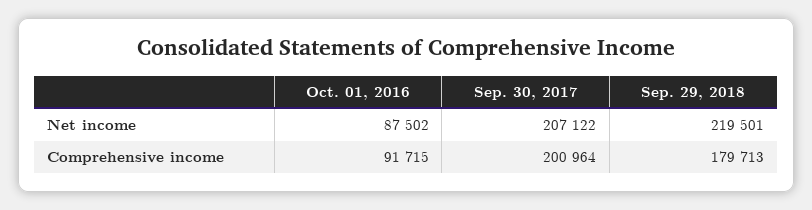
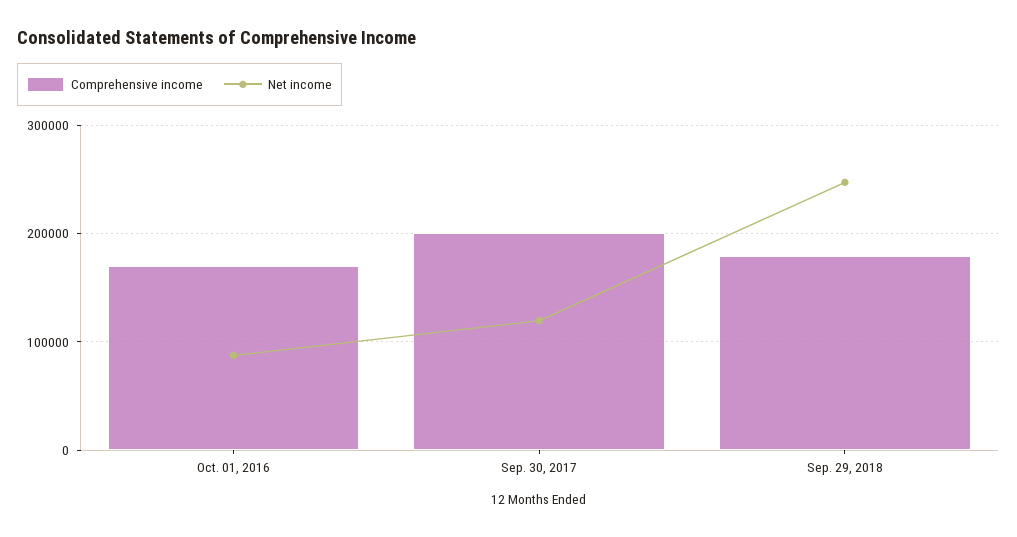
Net income, Sep. 30, 2017: 207122 -> 120000
Net income, Sep. 29, 2018: 219501 -> 250000
Comprehensive income, Oct. 01, 2016: 91715 -> 170000

